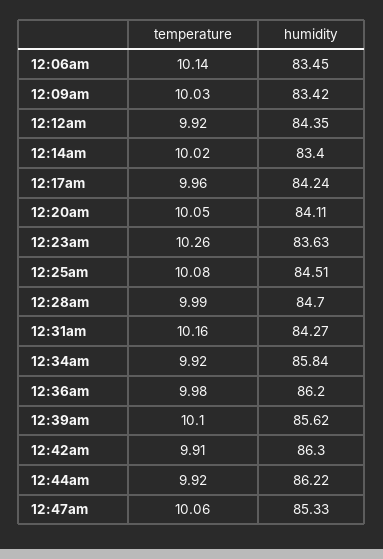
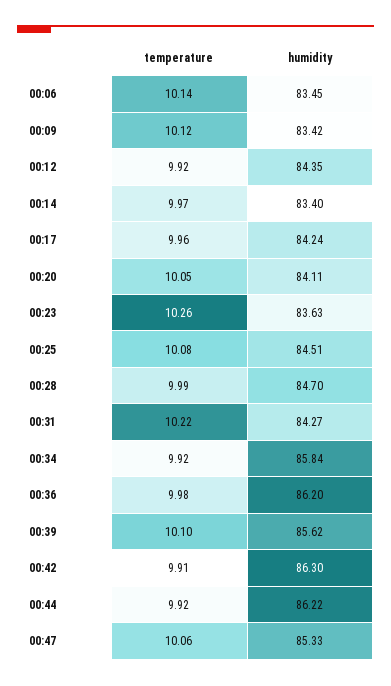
temperature, 12:09am: 10.03 -> 10.12
temperature, 12:14am: 10.02 -> 9.97
temperature, 12:31am: 10.16 -> 10.22

